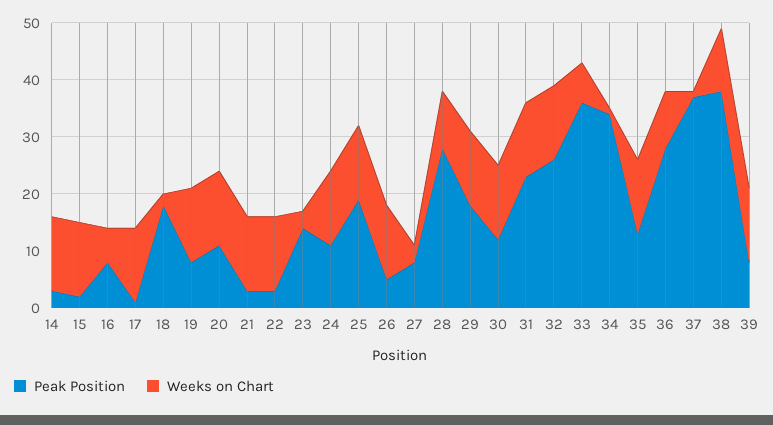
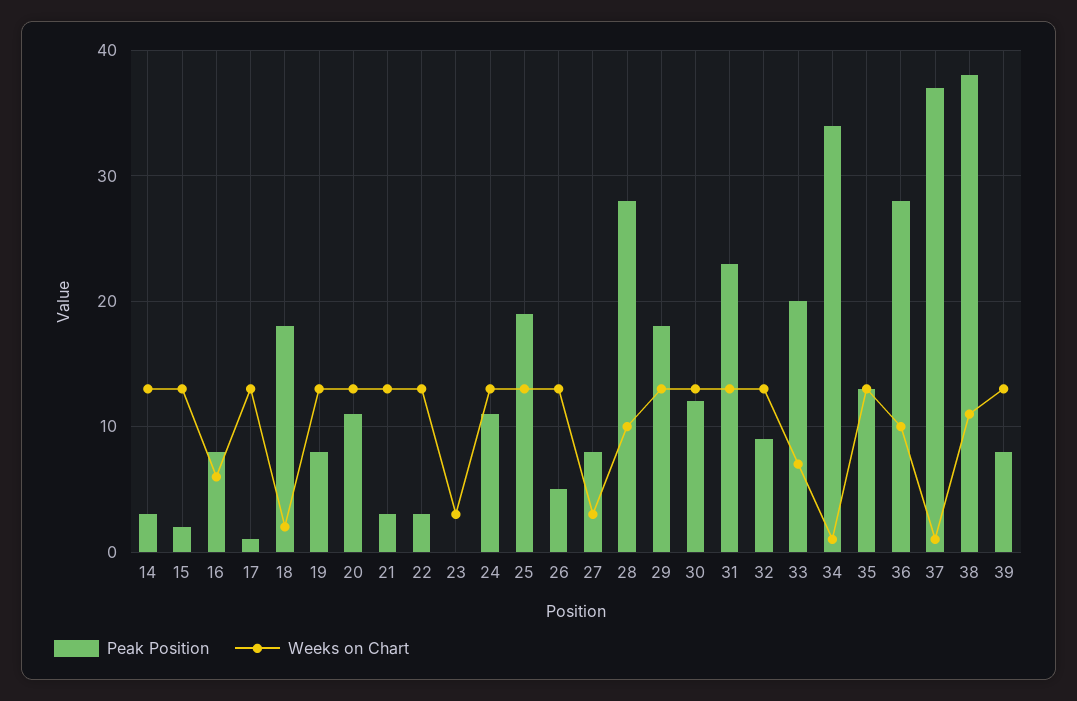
Peak Position, 23: 15 -> 0
Peak Position, 32: 25 -> 9
Peak Position, 33: 35 -> 20

